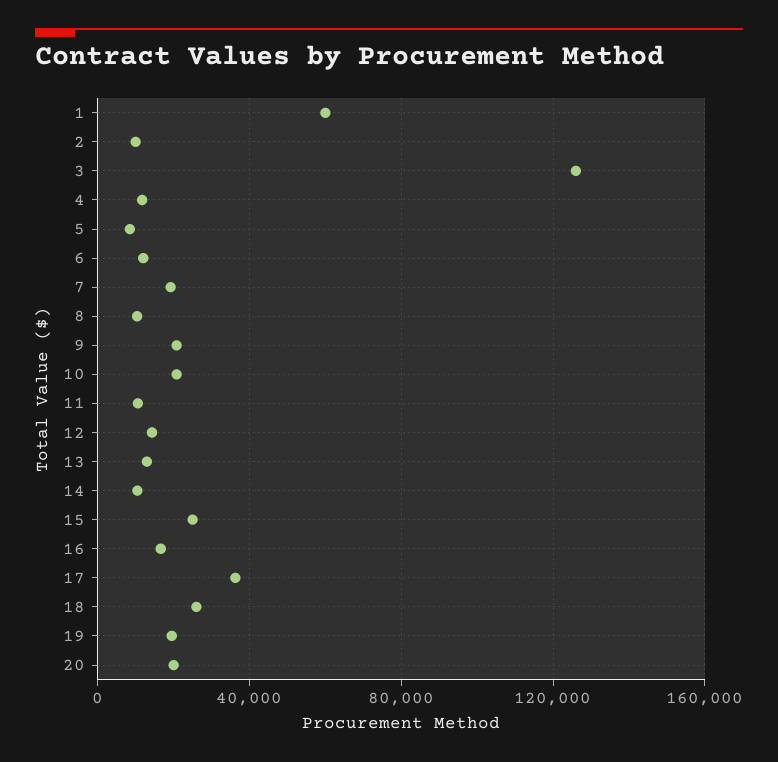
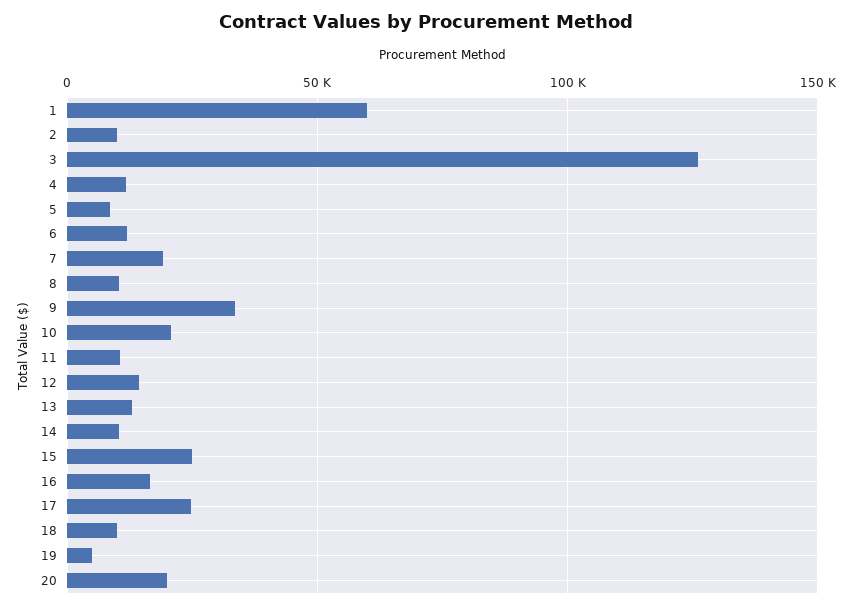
9: 20000 -> 35000
17: 35000 -> 25000
18: 25000 -> 10000
19: 20000 -> 5000

